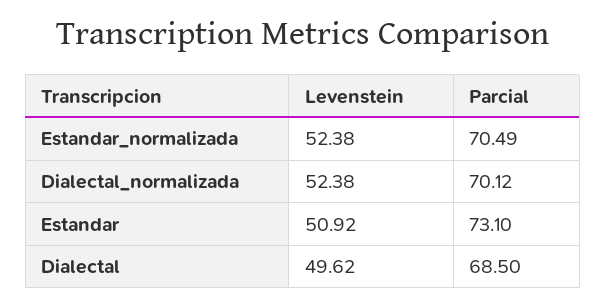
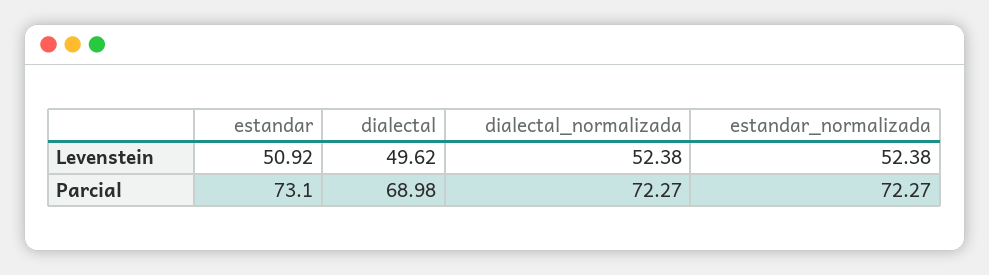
Parcial, Estandar_normalizada: 70.49 -> 72.27
Parcial, Dialectal_normalizada: 70.12 -> 72.27
Parcial, Dialectal: 68.5 -> 68.98

